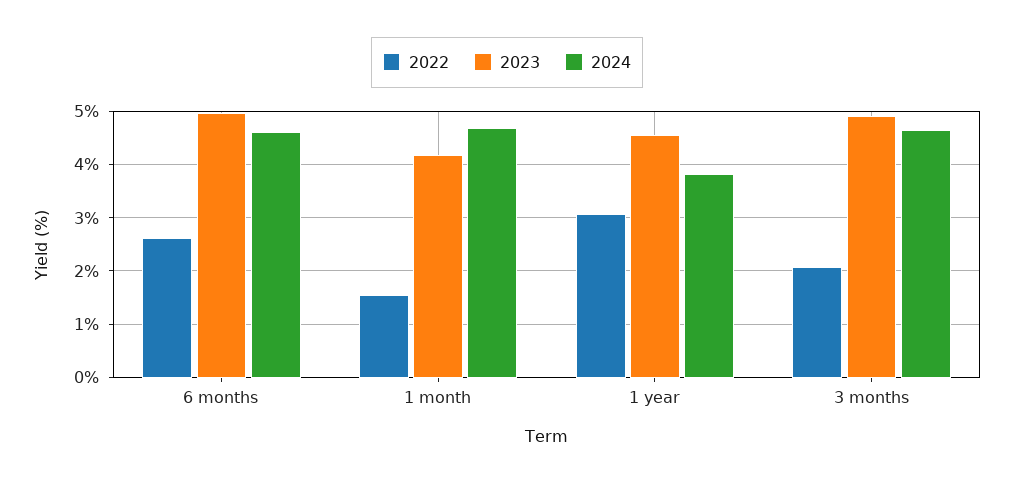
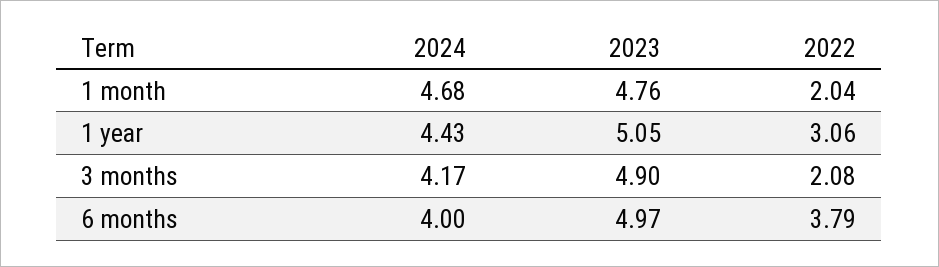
2022, 6 months: 2.6 -> 3.79
2024, 6 months: 4.6 -> 4
2022, 1 month: 1.6 -> 2.04
2023, 1 month: 4.2 -> 4.76
2023, 1 year: 4.6 -> 5.05
2024, 1 year: 3.8 -> 4.43
2024, 3 months: 4.6 -> 4.17

